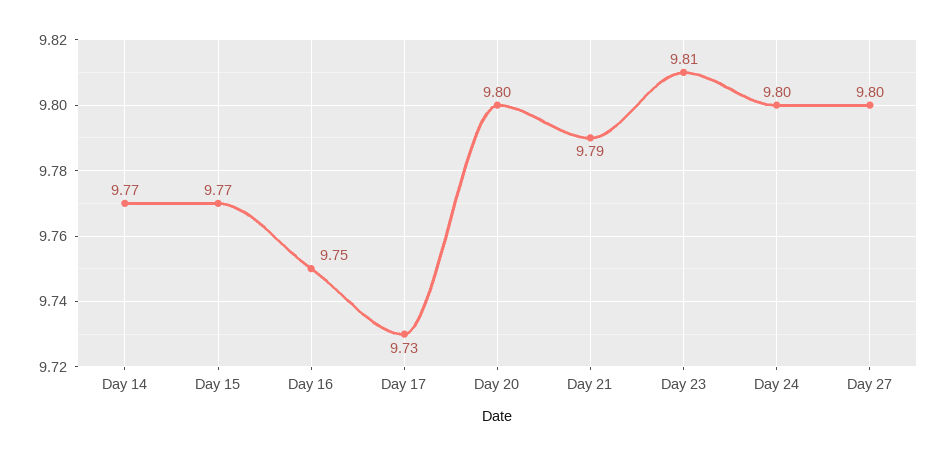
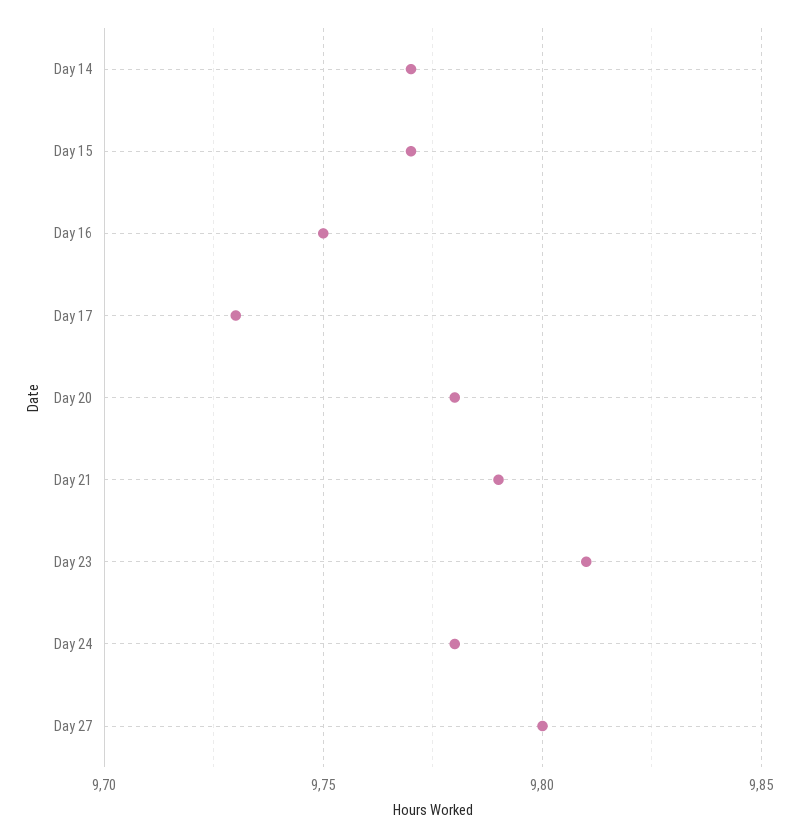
Day 20: 9.8 -> 9.78
Day 24: 9.8 -> 9.78

